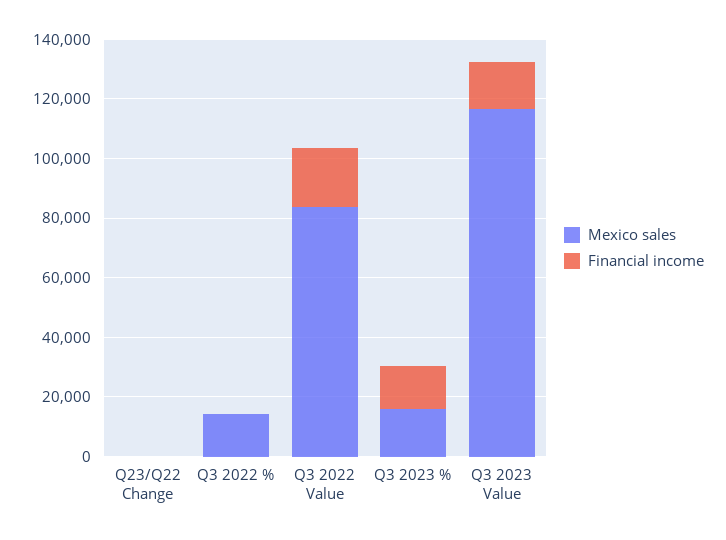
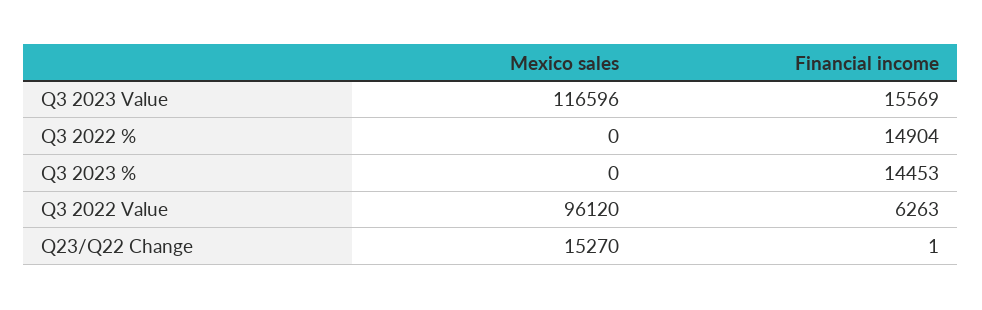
Mexico sales, Q23/Q22 Change: 0 -> 15270
Mexico sales, Q3 2022 %: 15000 -> 0
Financial income, Q3 2022 %: 0 -> 14904
Mexico sales, Q3 2022 Value: 85000 -> 96120
Financial income, Q3 2022 Value: 20000 -> 6263
Mexico sales, Q3 2023 %: 15000 -> 0

